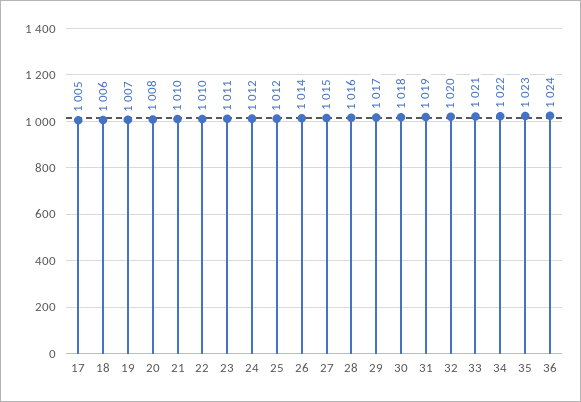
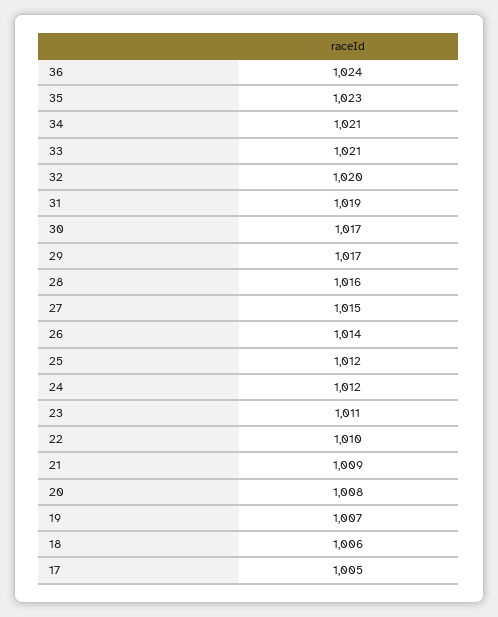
21: 1010 -> 1009
30: 1018 -> 1017
34: 1022 -> 1021

